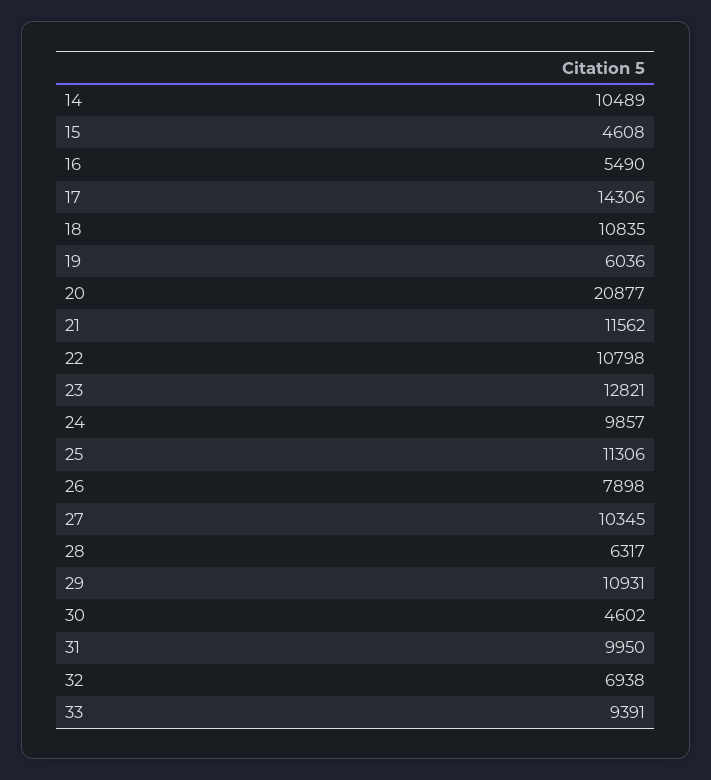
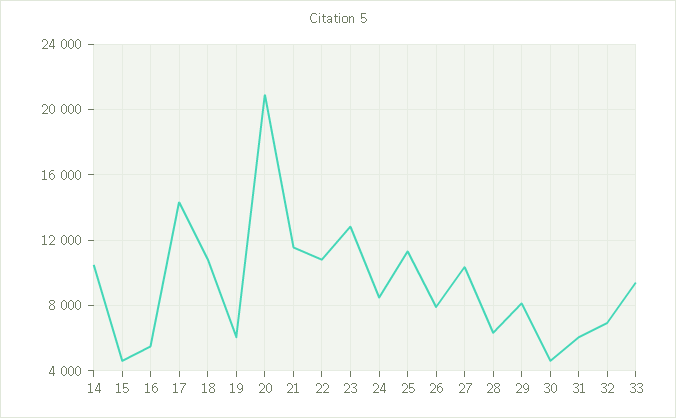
24: 9857 -> 8500
29: 10931 -> 8000
31: 9950 -> 6000

